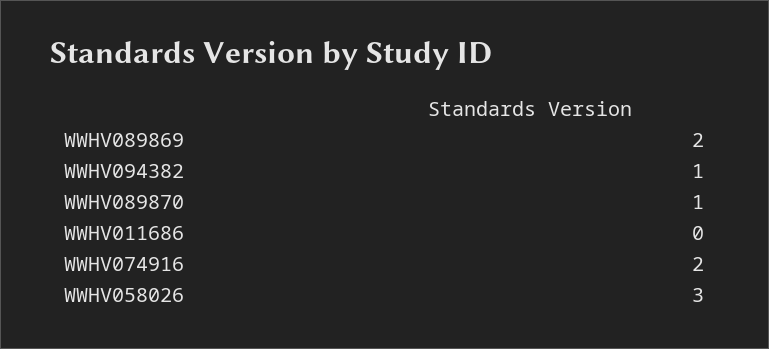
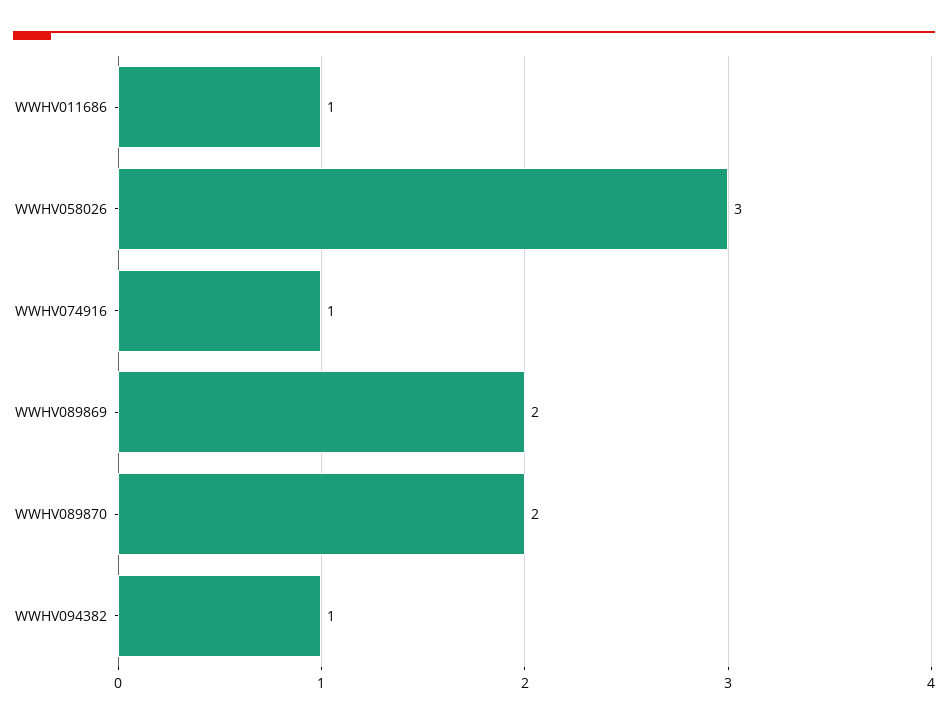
WWHV089870: 1 -> 2
WWHV011686: 0 -> 1
WWHV074916: 2 -> 1

